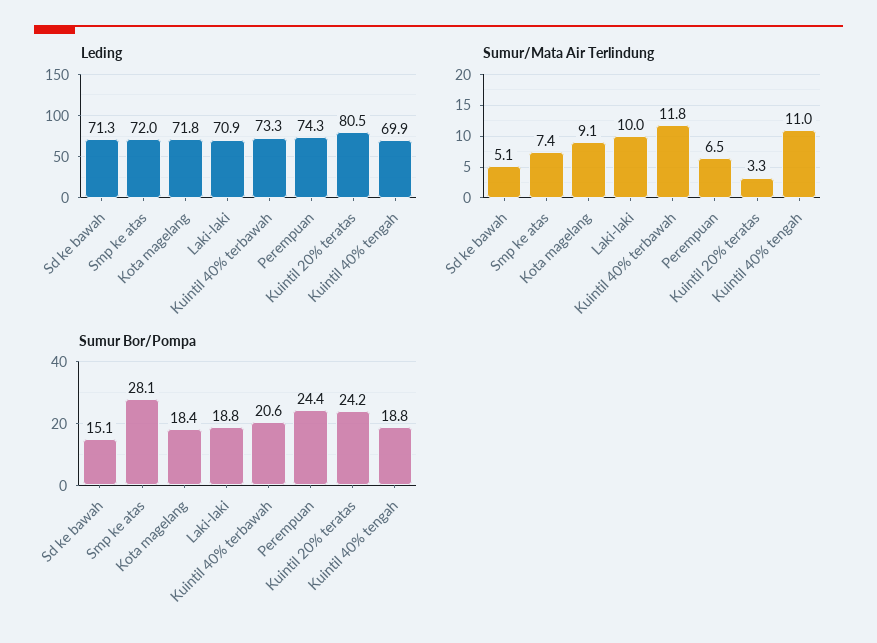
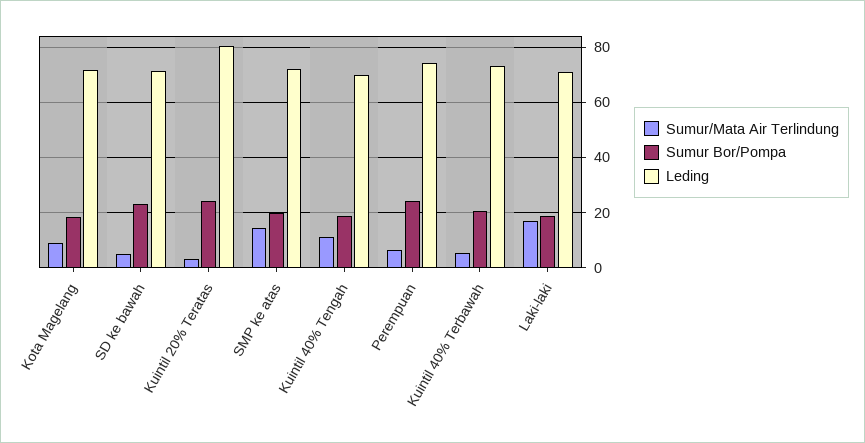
Sumur/Mata Air Terlindung, Smp ke atas: 7.4 -> 15
Sumur/Mata Air Terlindung, Laki-laki: 10 -> 17.5
Sumur/Mata Air Terlindung, Kuintil 40% terbawah: 11.8 -> 5
Sumur Bor/Pompa, Sd ke bawah: 15.1 -> 22.5
Sumur Bor/Pompa, Smp ke atas: 28.1 -> 20

